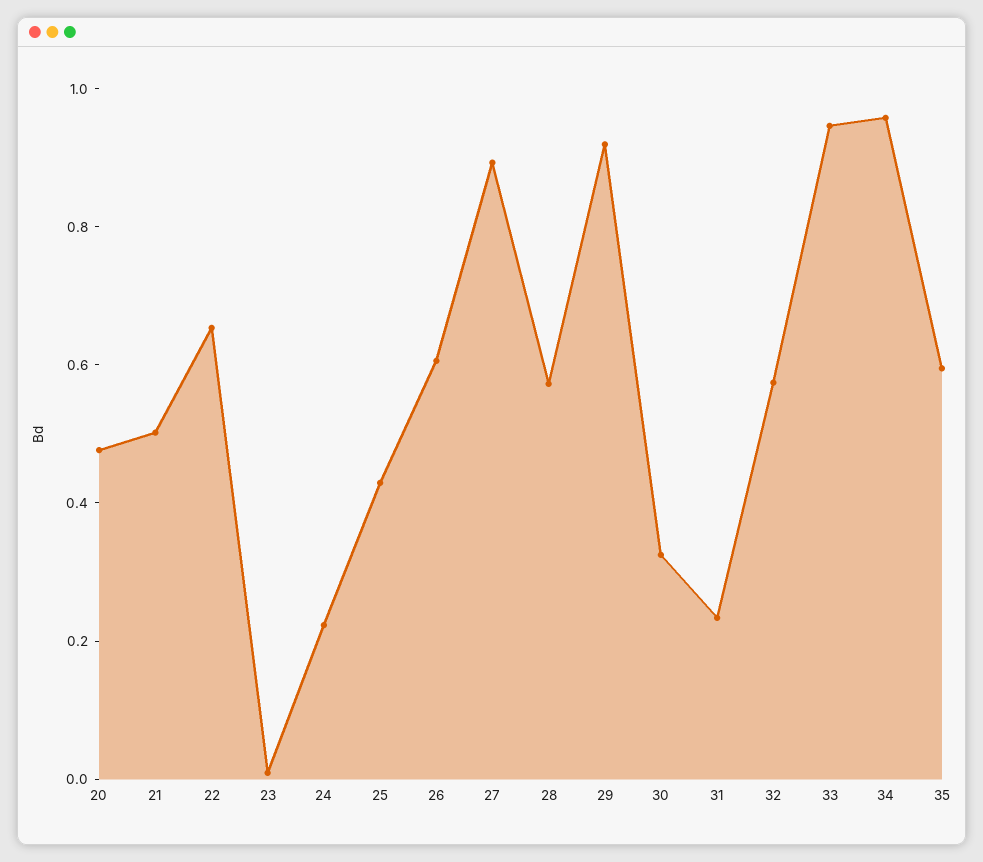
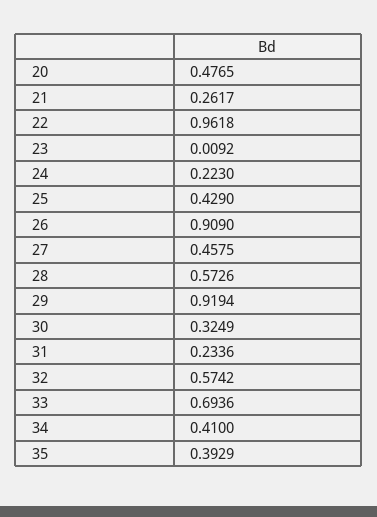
21: 0.5 -> 0.2617
22: 0.65 -> 0.9618
26: 0.6 -> 0.909
27: 0.9 -> 0.4575
33: 0.95 -> 0.6936
34: 0.95 -> 0.41
35: 0.6 -> 0.3929

